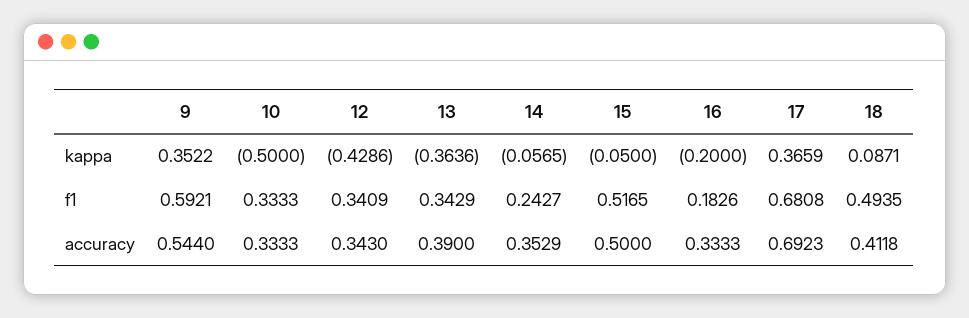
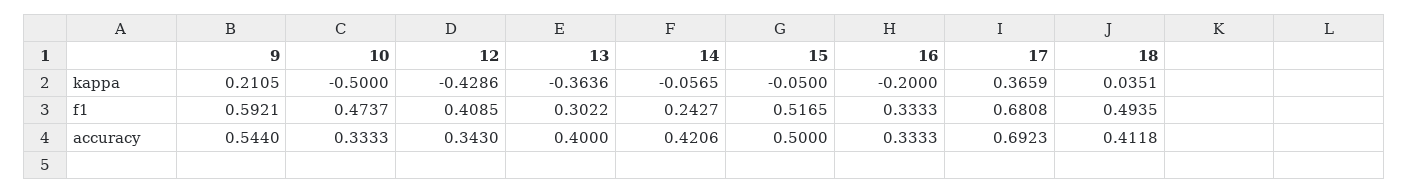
9, kappa: 0.3522 -> 0.2105
18, kappa: 0.0871 -> 0.0351
10, f1: 0.3333 -> 0.4737
12, f1: 0.3409 -> 0.4085
13, f1: 0.3429 -> 0.3022
16, f1: 0.1826 -> 0.3333
13, accuracy: 0.39 -> 0.4
14, accuracy: 0.3529 -> 0.4206

